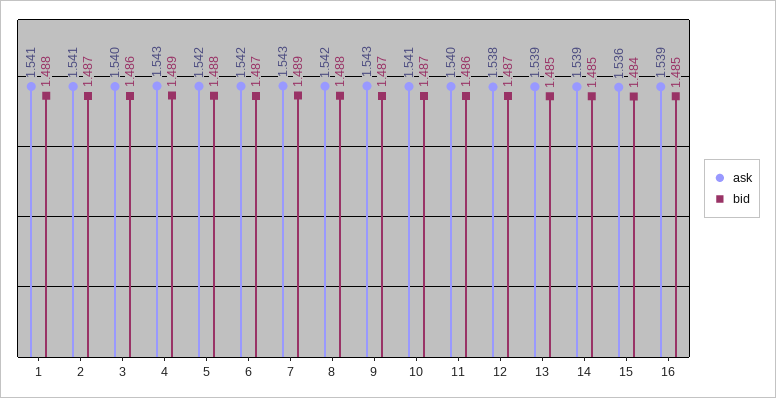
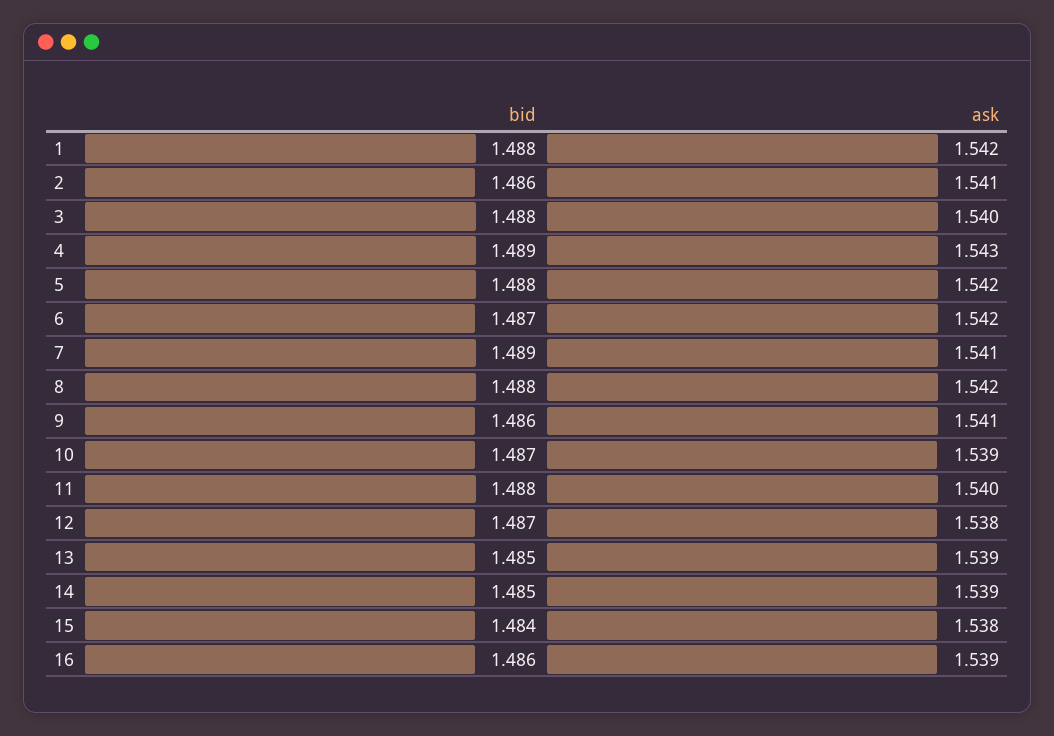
ask, 1: 1.541 -> 1.542
bid, 2: 1.487 -> 1.486
bid, 3: 1.486 -> 1.488
ask, 7: 1.543 -> 1.541
ask, 9: 1.543 -> 1.541
bid, 9: 1.487 -> 1.486
ask, 10: 1.541 -> 1.539
bid, 11: 1.486 -> 1.488
ask, 15: 1.536 -> 1.538
bid, 16: 1.485 -> 1.486

